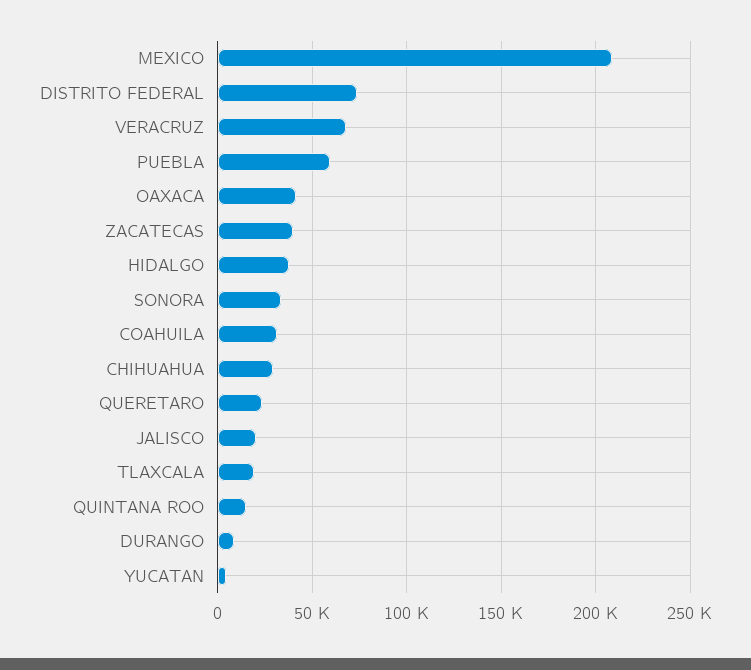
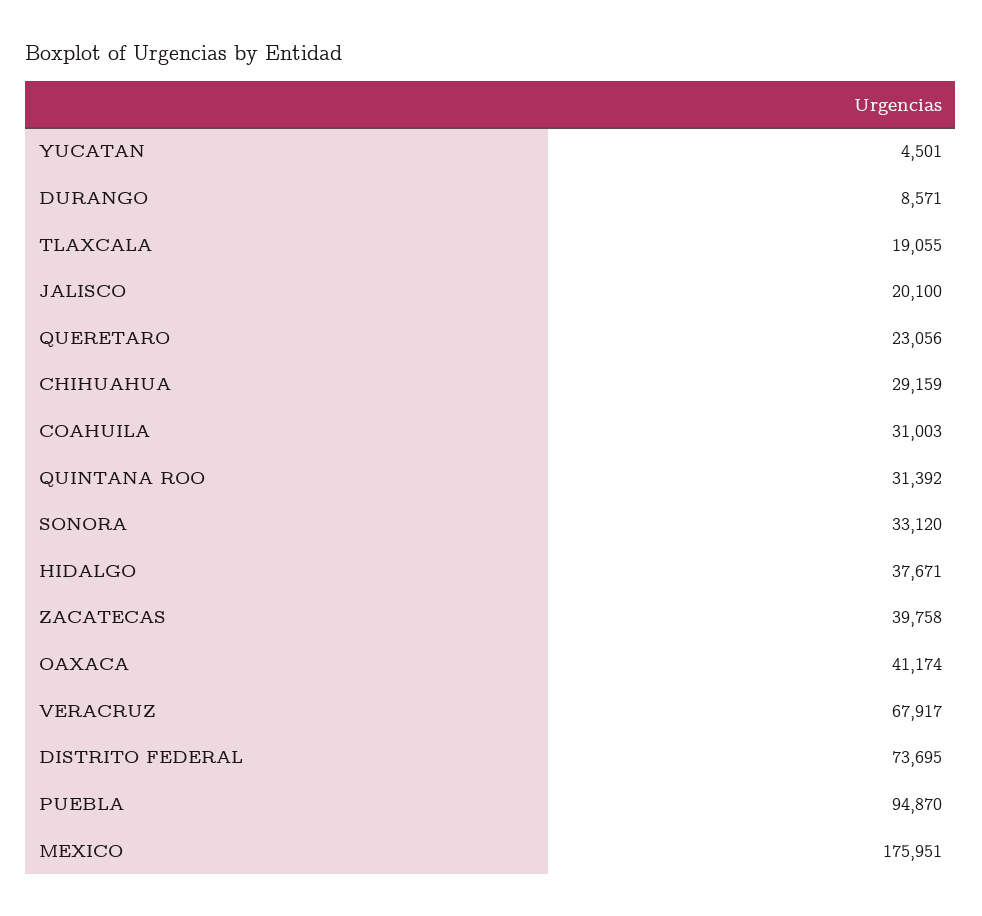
MEXICO: 210000 -> 175951
PUEBLA: 60000 -> 94870
QUINTANA ROO: 15000 -> 31392

